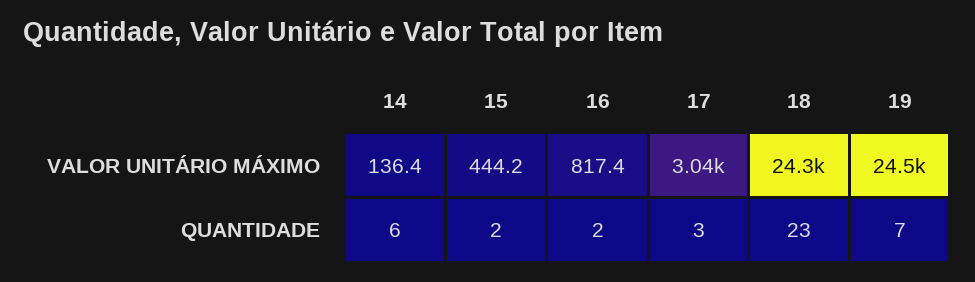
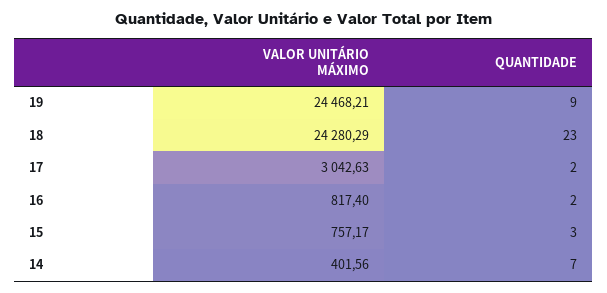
14, VALOR UNITÁRIO MÁXIMO: 136.4 -> 401.56
15, VALOR UNITÁRIO MÁXIMO: 444.2 -> 757.17
14, QUANTIDADE: 6 -> 7
15, QUANTIDADE: 2 -> 3
17, QUANTIDADE: 3 -> 2
19, QUANTIDADE: 7 -> 9

